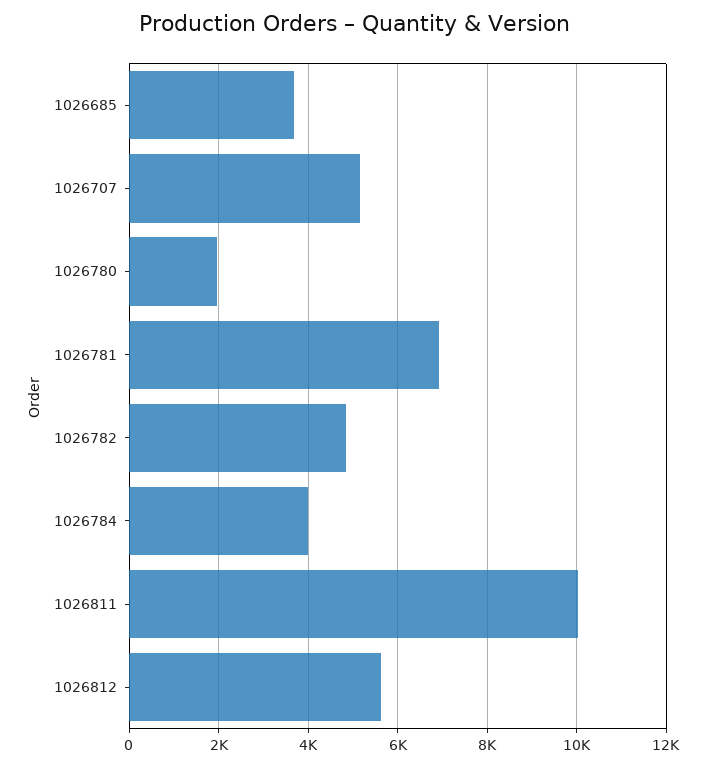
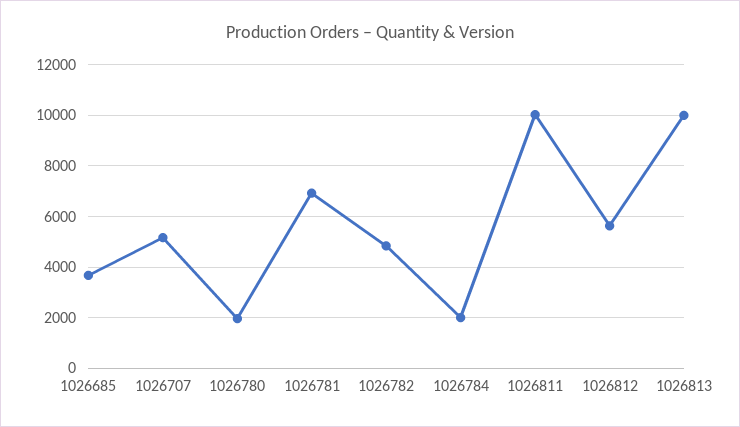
1026784: 4000 -> 2000
1026813: none -> 10000

